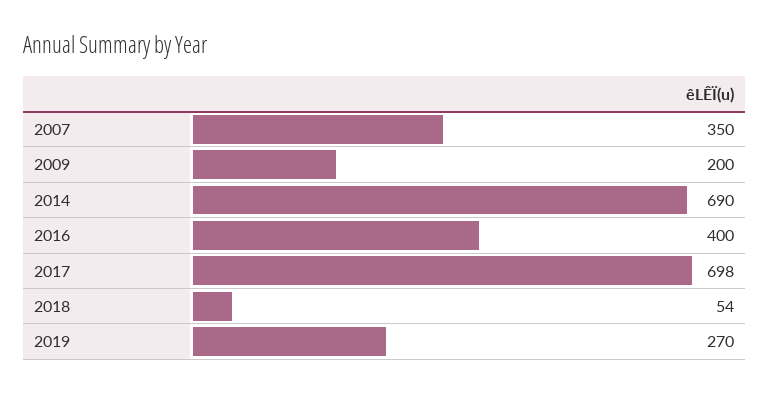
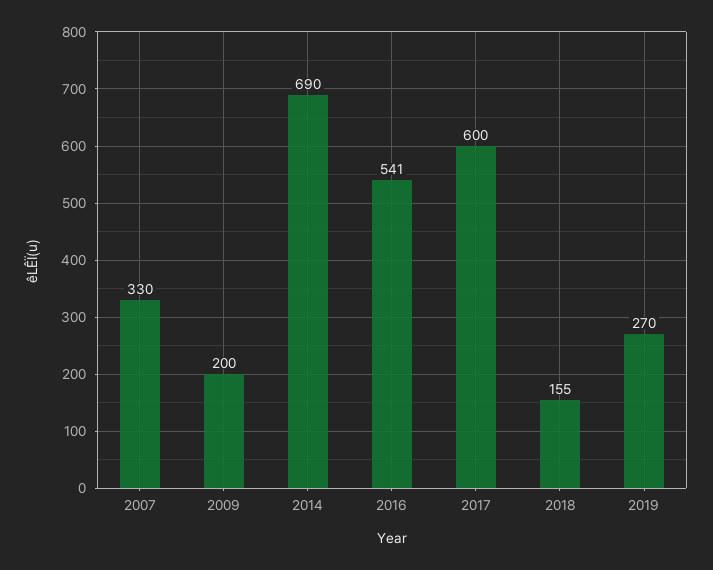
2007: 350 -> 330
2016: 400 -> 541
2017: 698 -> 600
2018: 54 -> 155

